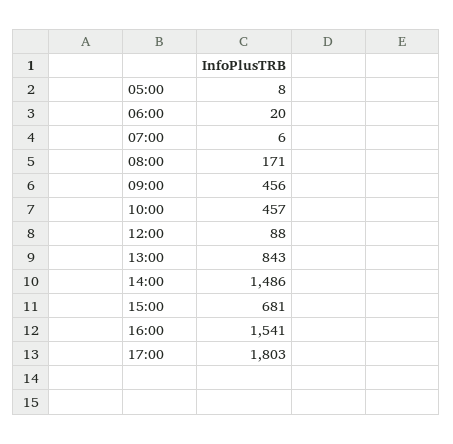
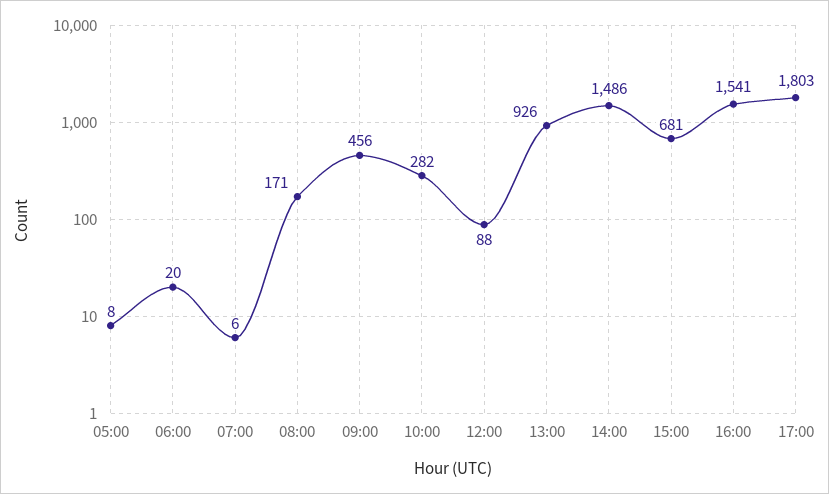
10:00: 457 -> 282
13:00: 843 -> 926

